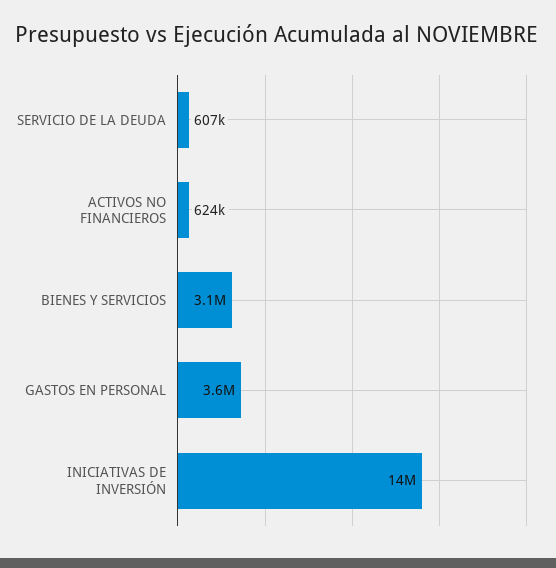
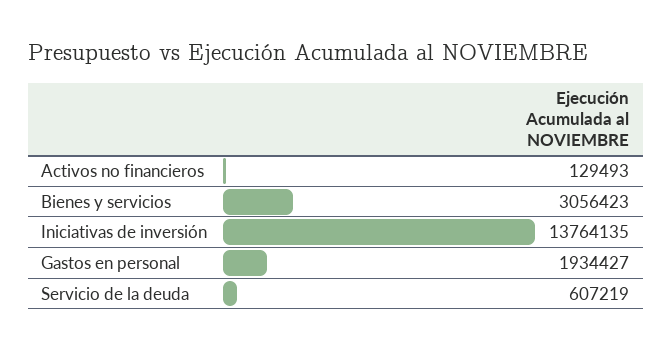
ACTIVOS NO FINANCIEROS: 624000 -> 129493
GASTOS EN PERSONAL: 3600000 -> 1934427

